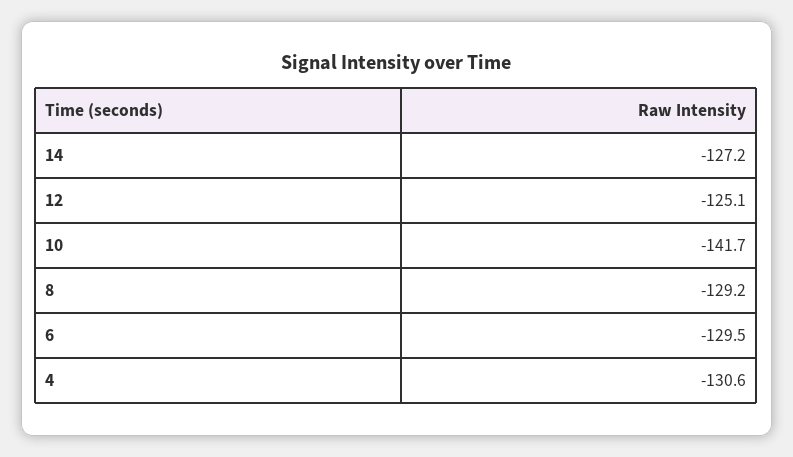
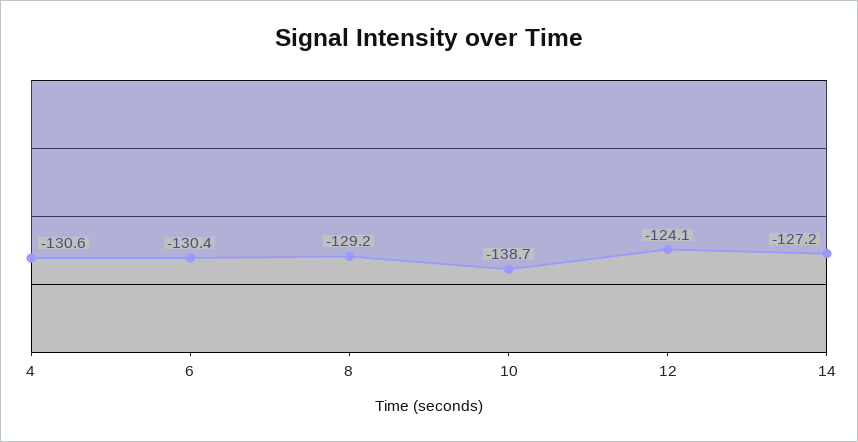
12: -125.1 -> -124.1
10: -141.7 -> -138.7
6: -129.5 -> -130.4

